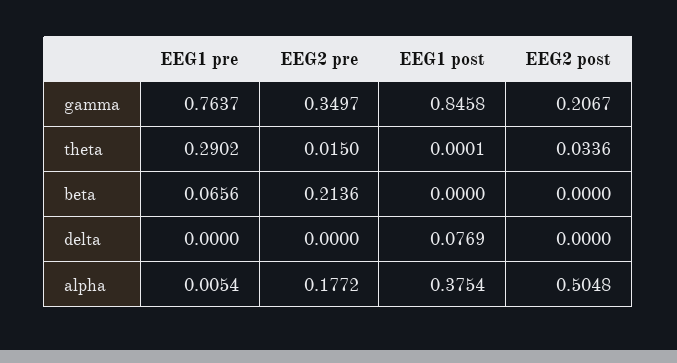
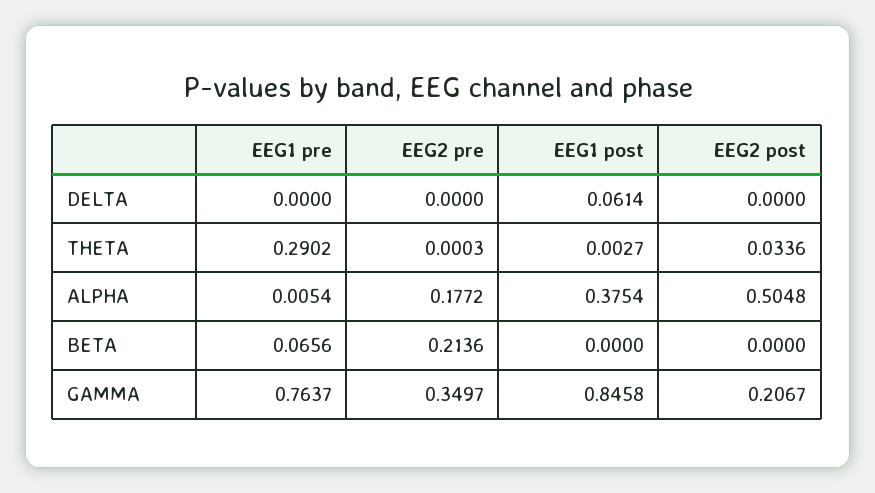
EEG2 pre, theta: 0.015 -> 0.0003
EEG1 post, theta: 0.0001 -> 0.0027
EEG1 post, delta: 0.0769 -> 0.0614

